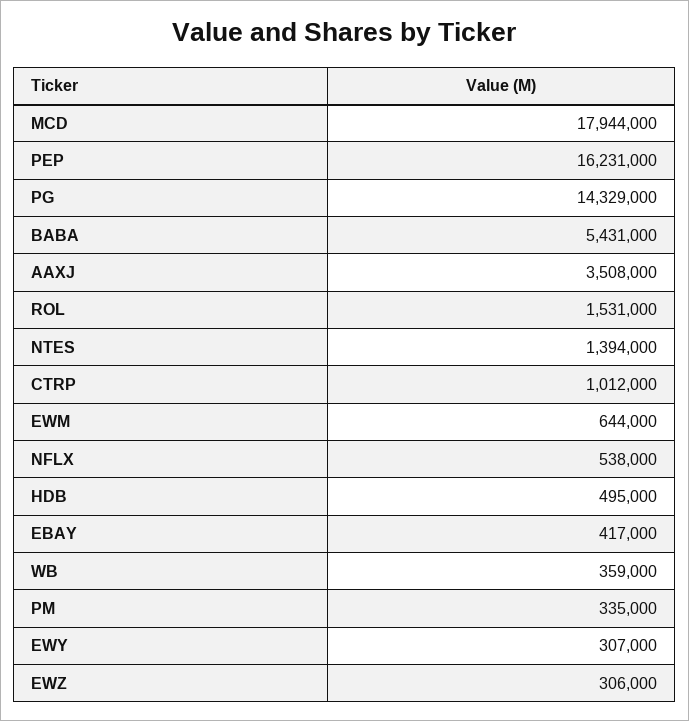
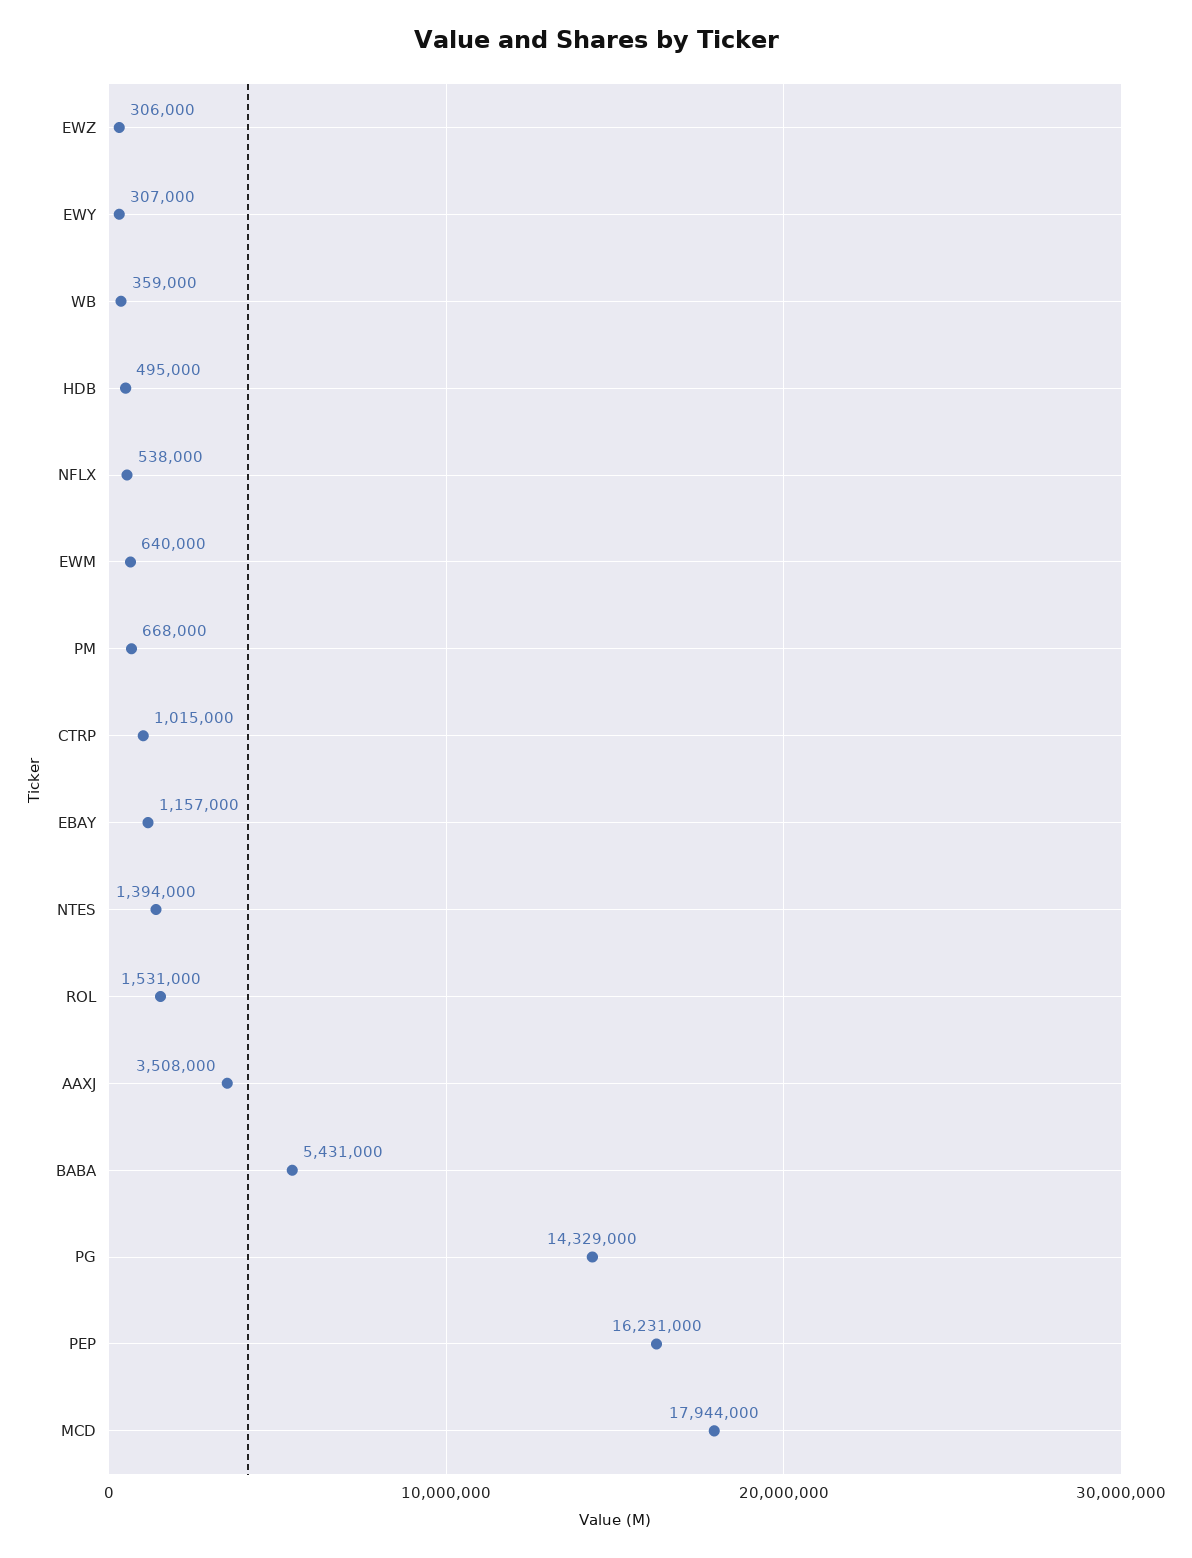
CTRP: 1012000 -> 1015000
EWM: 644000 -> 640000
EBAY: 417000 -> 1157000
PM: 335000 -> 668000

